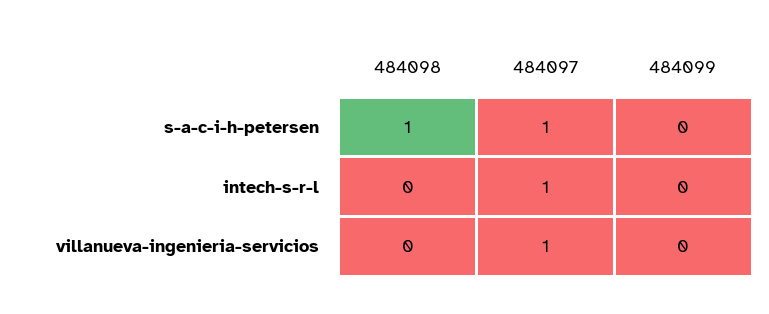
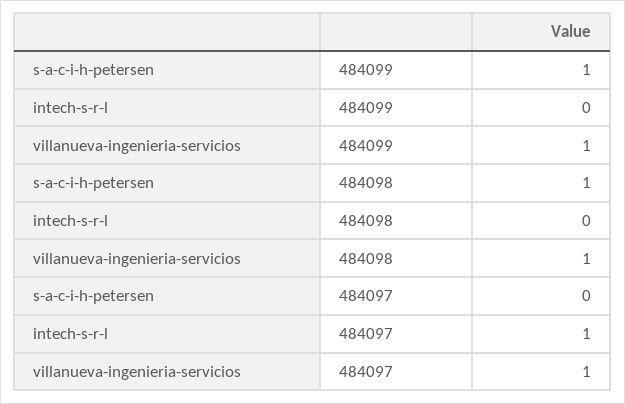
484097, s-a-c-i-h-petersen: 1 -> 0
484099, s-a-c-i-h-petersen: 0 -> 1
484098, villanueva-ingenieria-servicios: 0 -> 1
484099, villanueva-ingenieria-servicios: 0 -> 1

